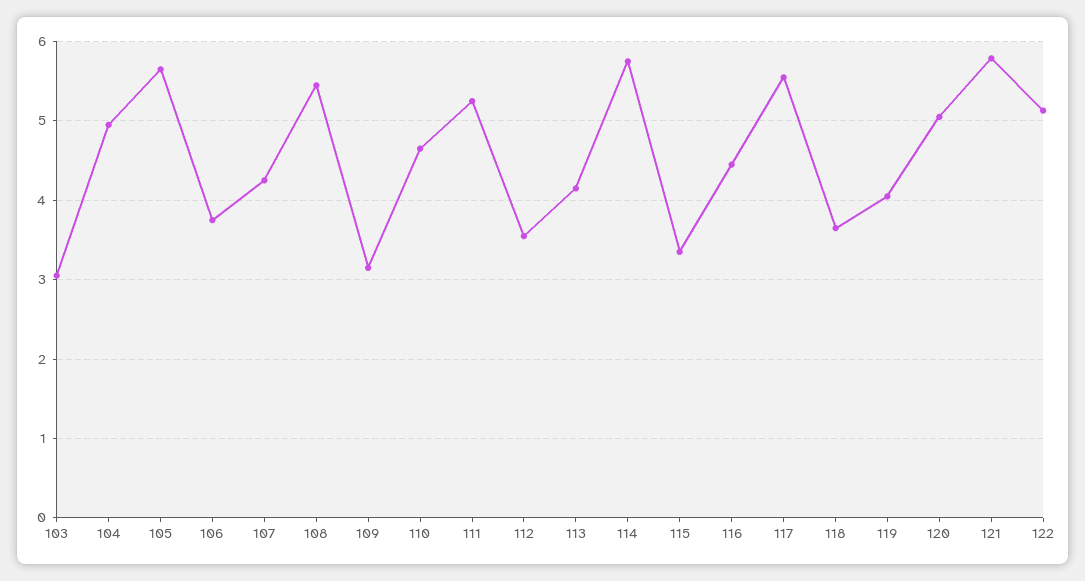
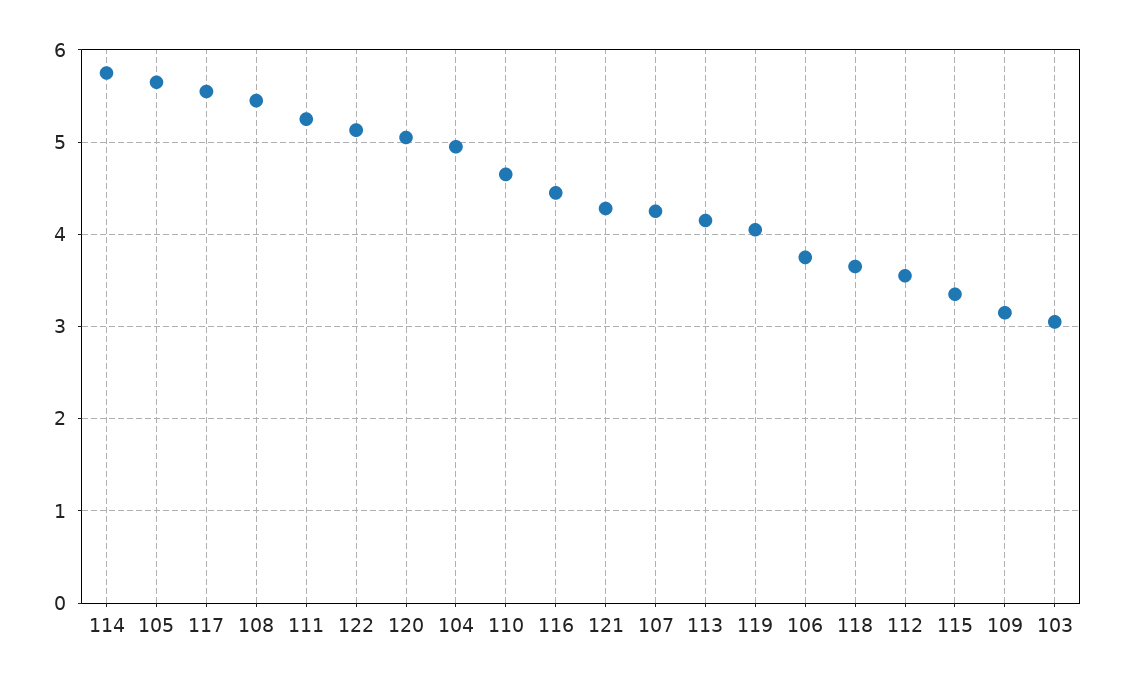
121: 5.8 -> 4.3

